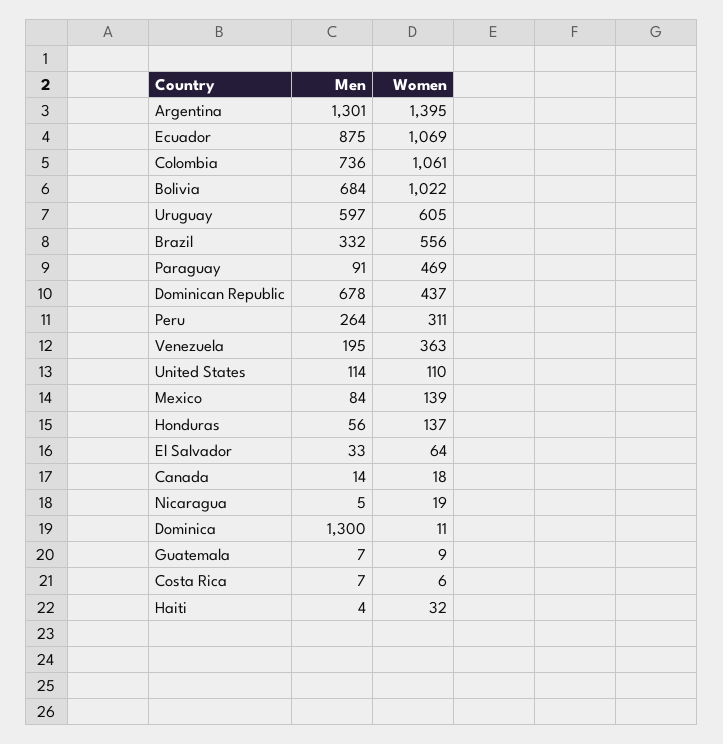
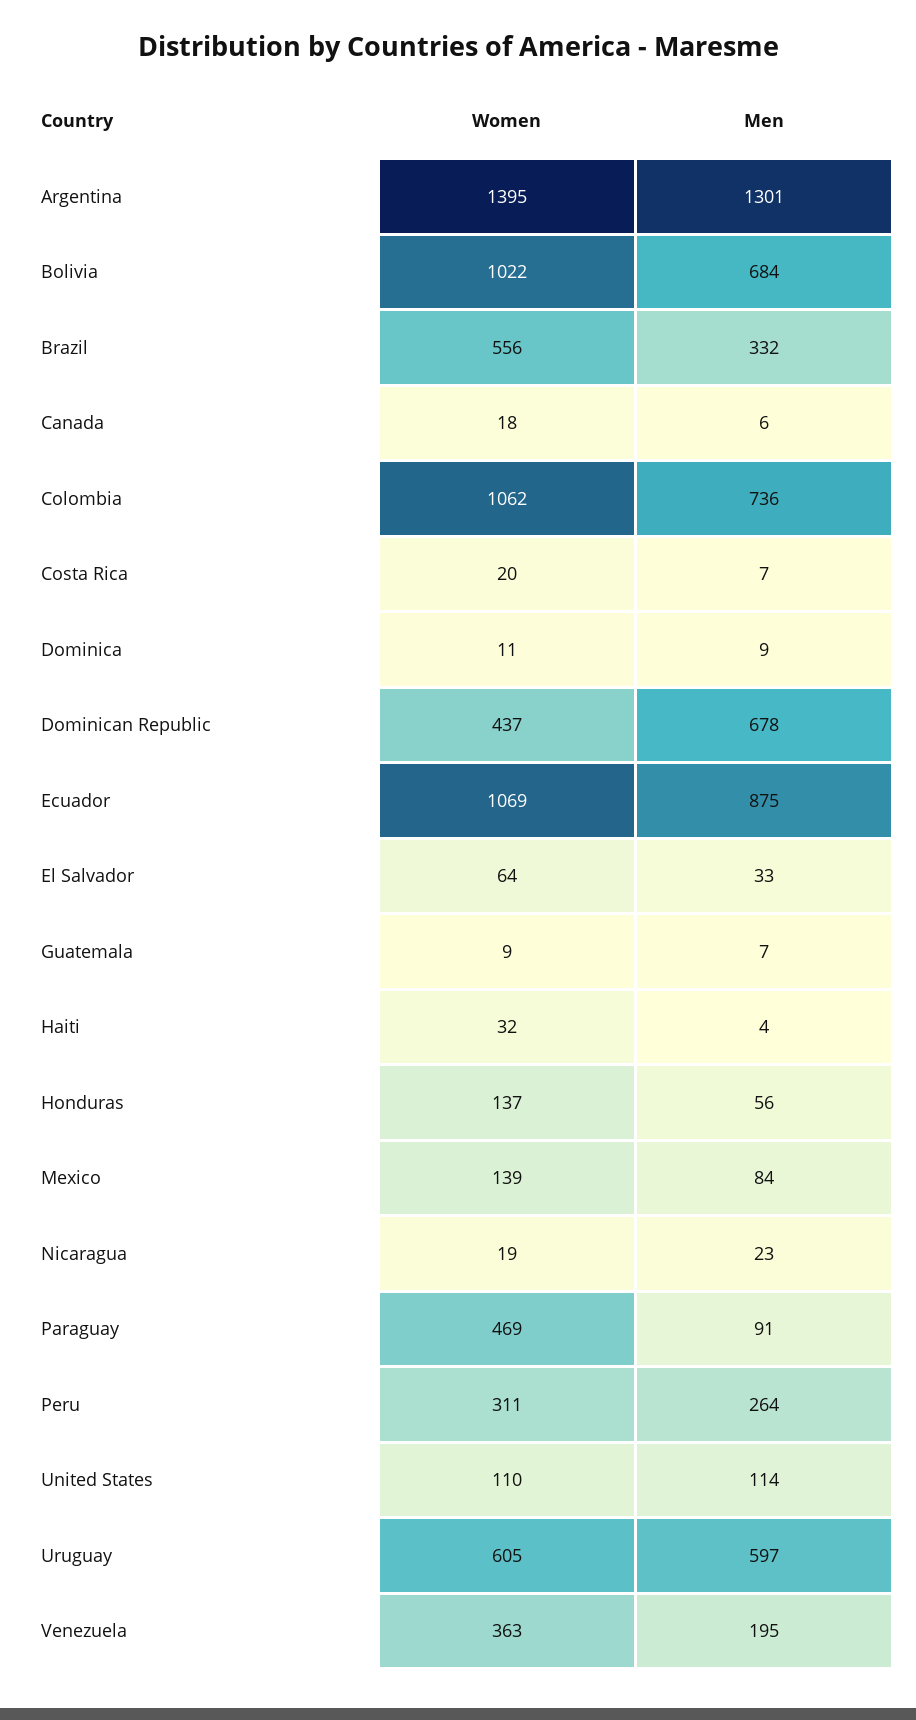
Women, Colombia: 1061 -> 1062
Men, Canada: 14 -> 6
Men, Nicaragua: 5 -> 23
Men, Dominica: 1300 -> 9
Women, Costa Rica: 6 -> 20

